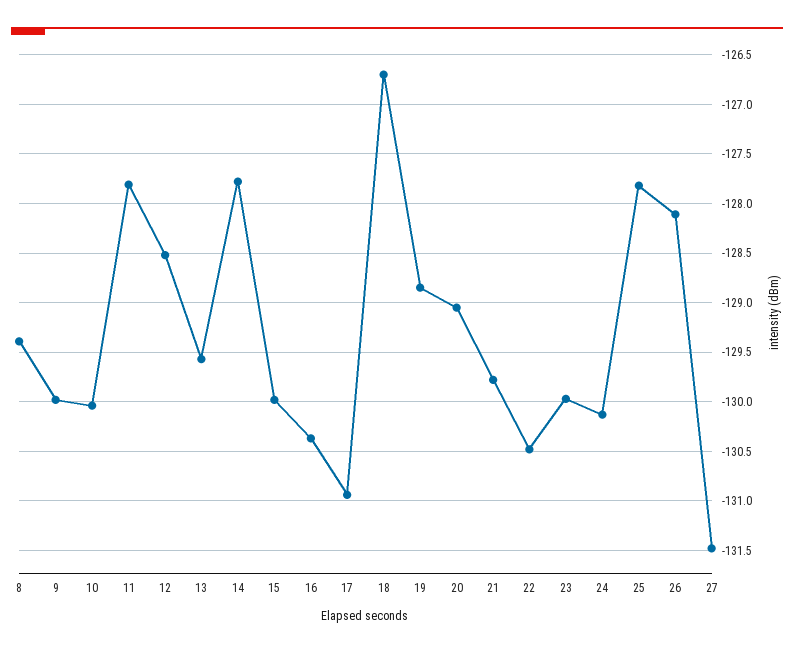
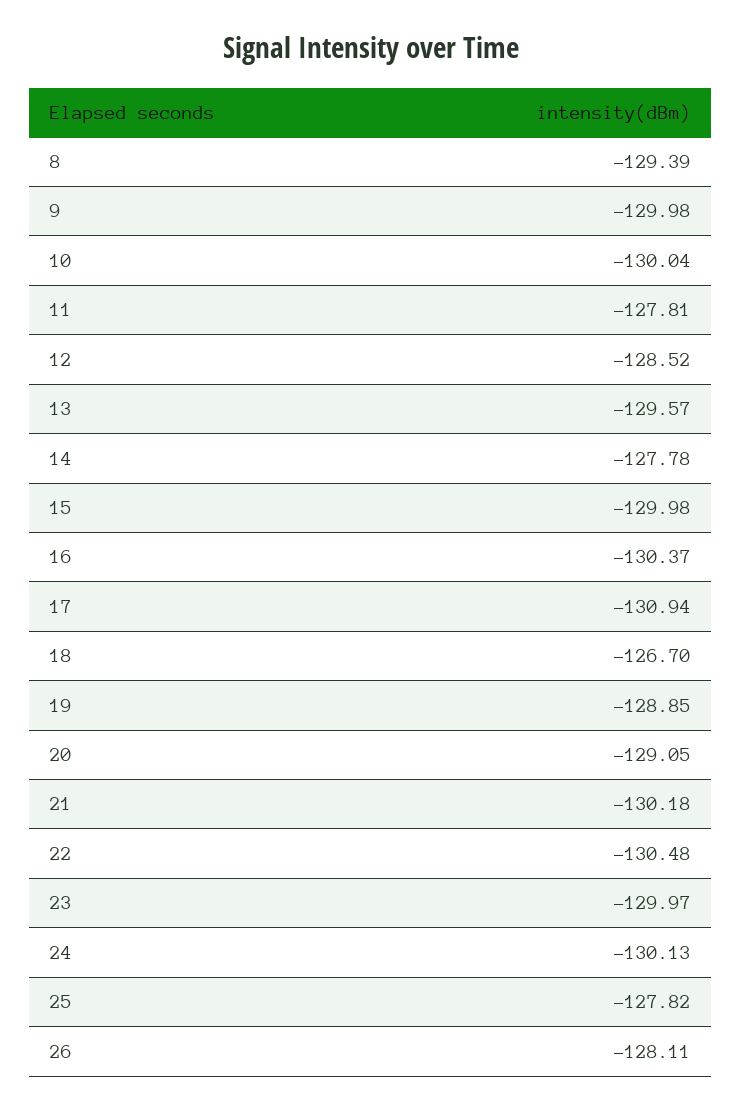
21: -129.8 -> -130.18
27: -131.5 -> none

